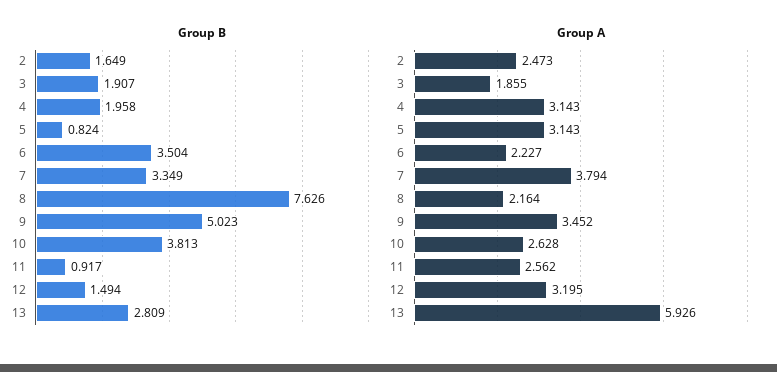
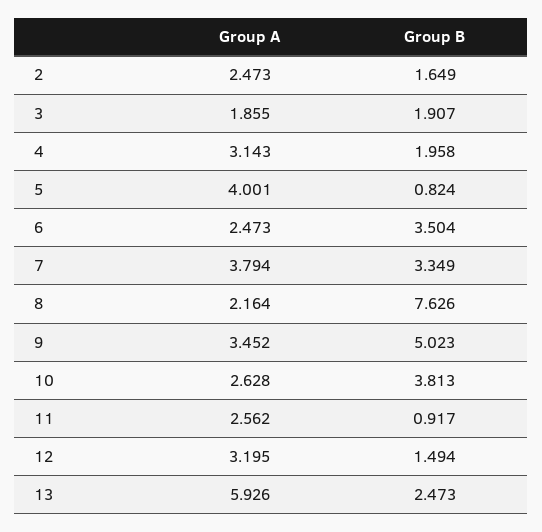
Group B, 13: 2.809 -> 2.473
Group A, 5: 3.143 -> 4.001
Group A, 6: 2.227 -> 2.473

